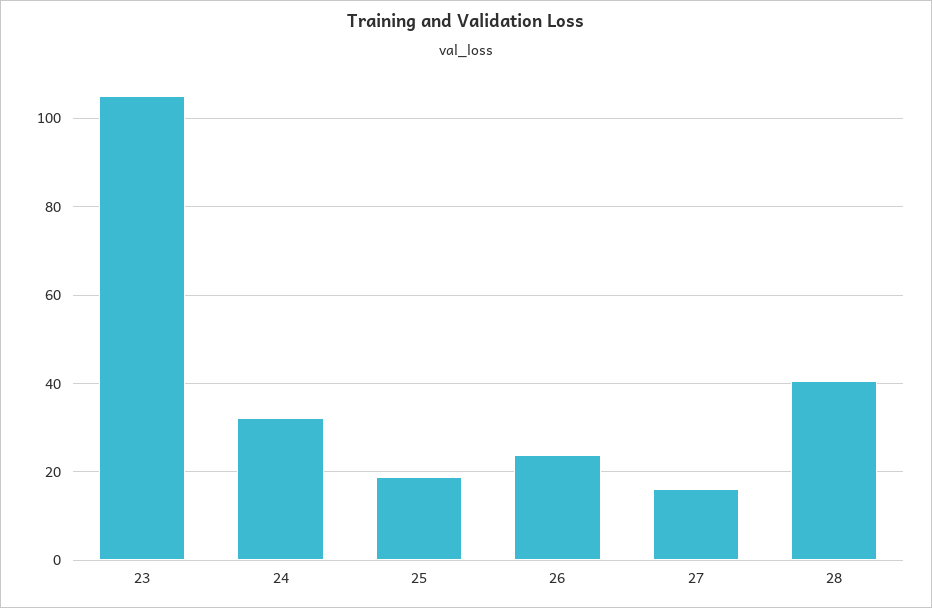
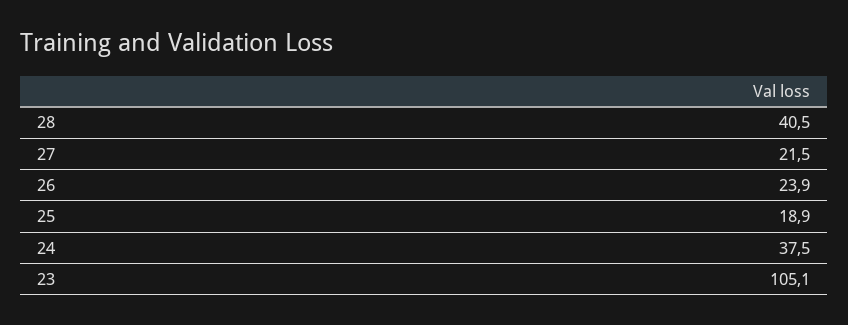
24: 32 -> 37.5
27: 16 -> 21.5

